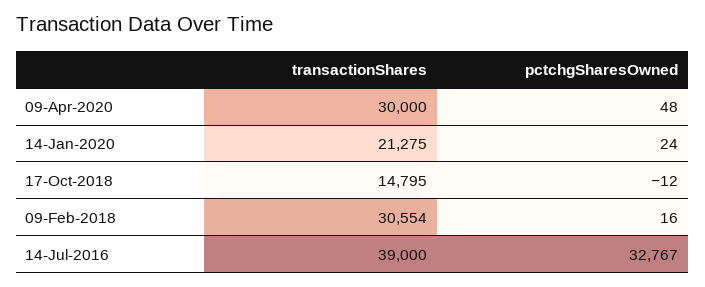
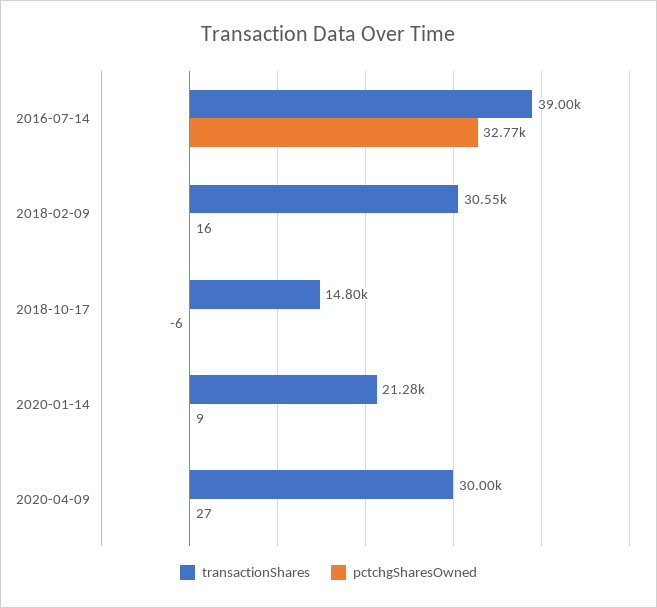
pctchgSharesOwned, 09-Apr-2020: 48 -> 27
pctchgSharesOwned, 14-Jan-2020: 24 -> 9
pctchgSharesOwned, 17-Oct-2018: -12 -> -6

